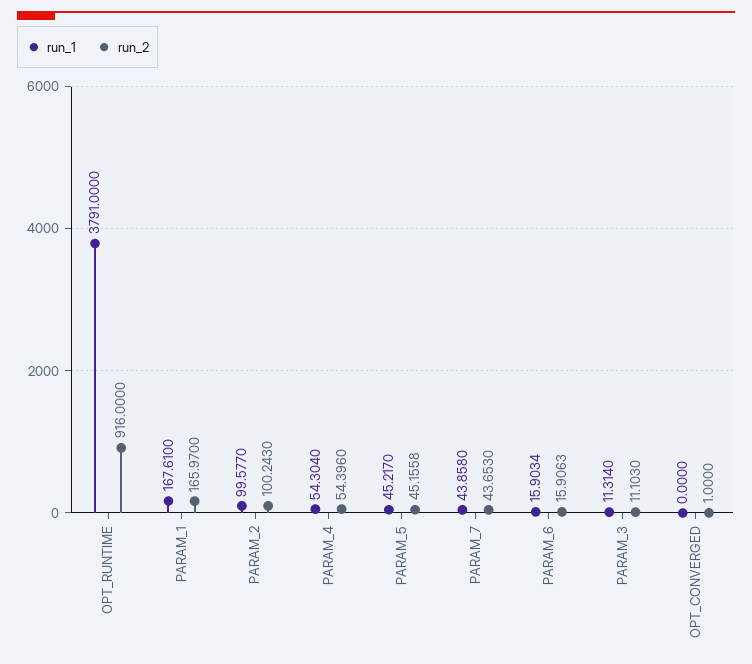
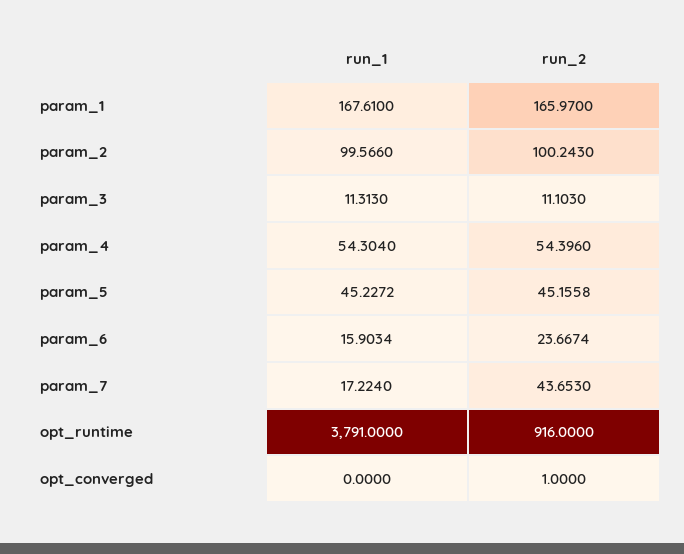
run_1, PARAM_2: 99.577 -> 99.566
run_1, PARAM_5: 45.217 -> 45.2272
run_1, PARAM_7: 43.858 -> 17.224
run_2, PARAM_6: 15.9063 -> 23.6674
run_1, PARAM_3: 11.314 -> 11.313

